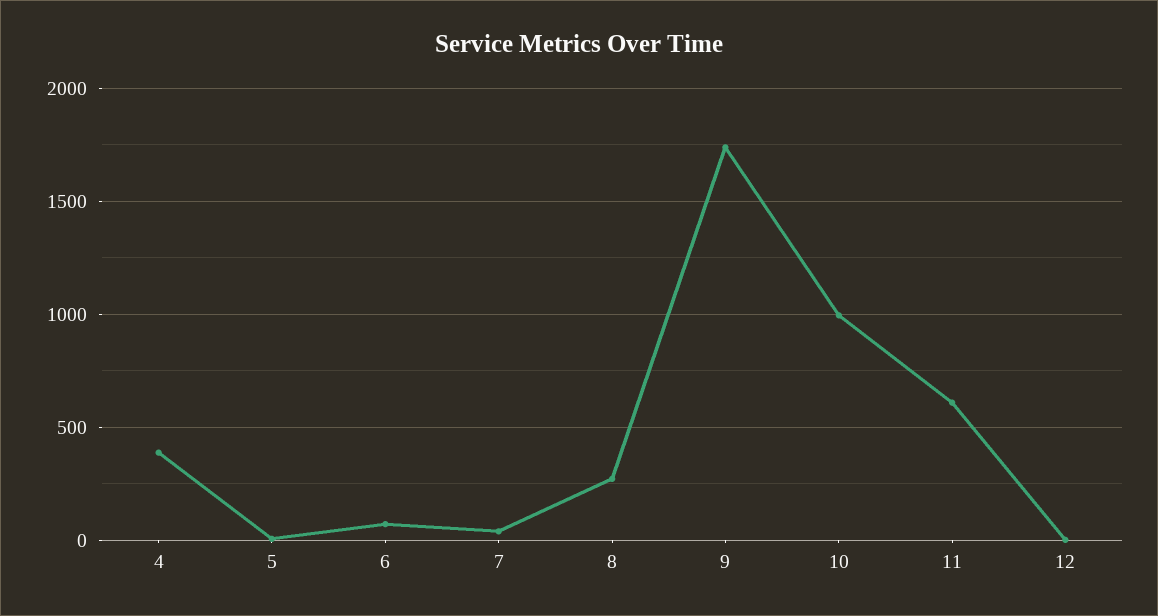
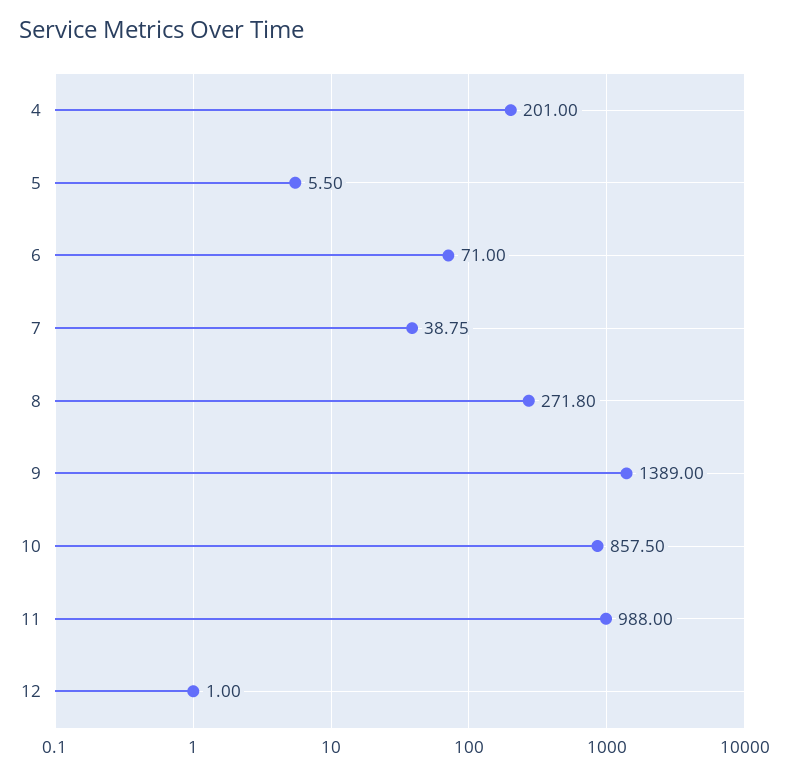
4: 400 -> 201
9: 1750 -> 1389
10: 1000 -> 857.5
11: 600 -> 988

